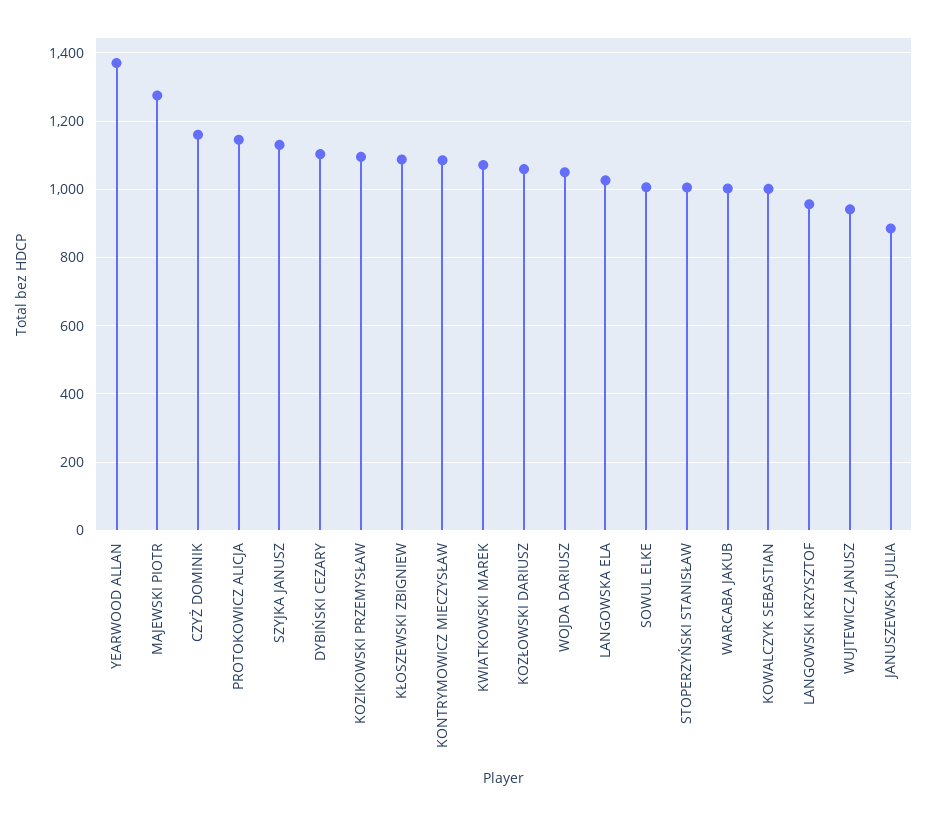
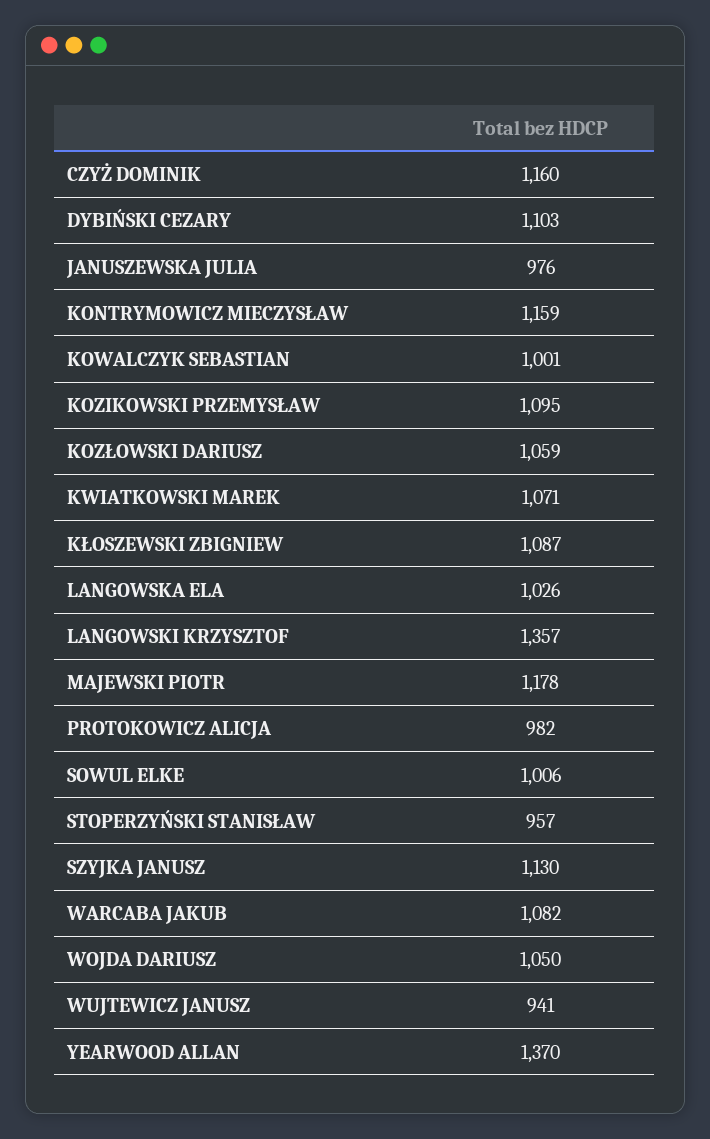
MAJEWSKI PIOTR: 1280 -> 1178
PROTOKOWICZ ALICJA: 1140 -> 982
KONTRYMOWICZ MIECZYSŁAW: 1080 -> 1159
STOPERZYŃSKI STANISŁAW: 1000 -> 957
WARCABA JAKUB: 1000 -> 1082
LANGOWSKI KRZYSZTOF: 960 -> 1357
JANUSZEWSKA JULIA: 880 -> 976

